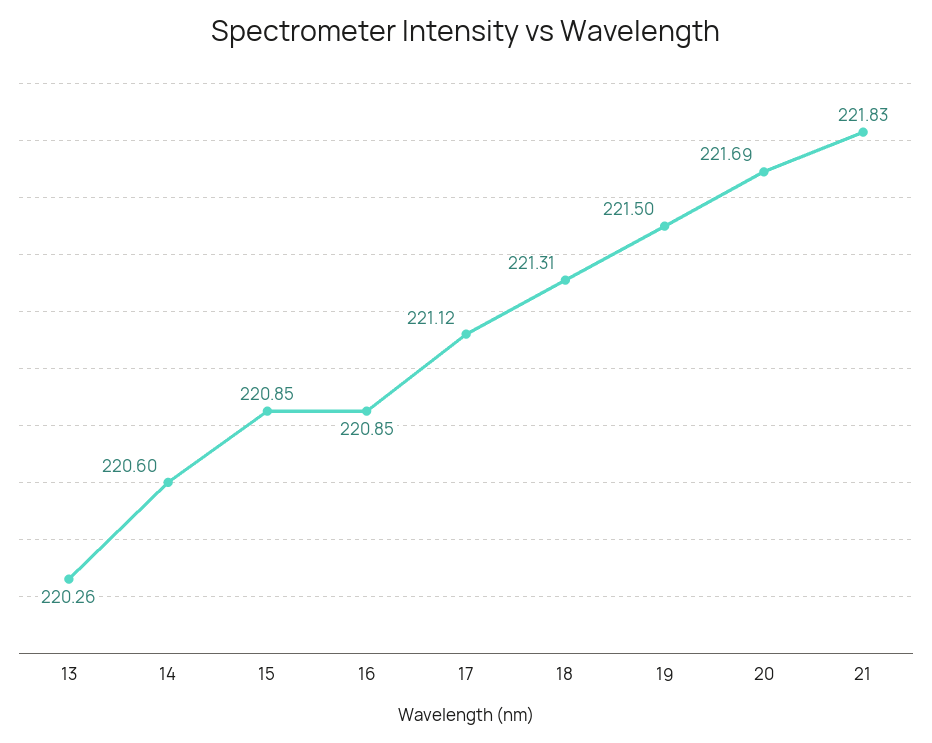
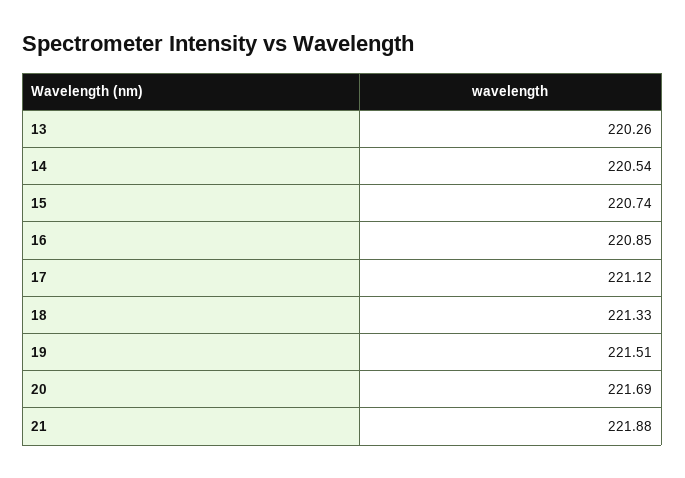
14: 220.6 -> 220.54
15: 220.85 -> 220.74
18: 221.31 -> 221.33
19: 221.5 -> 221.51
21: 221.83 -> 221.88

